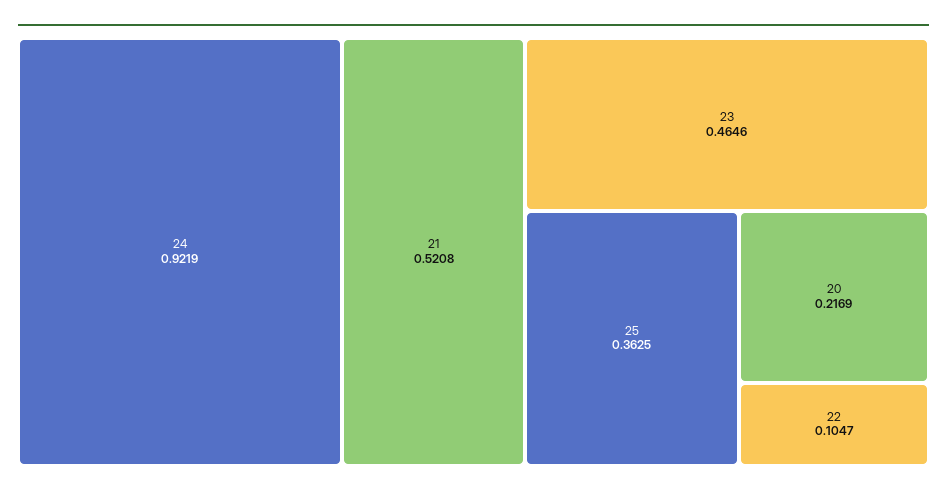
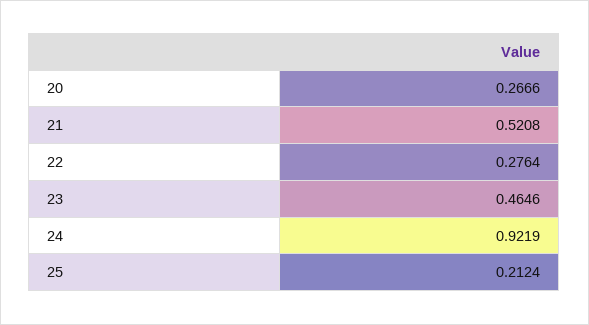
25: 0.3625 -> 0.2124
20: 0.2169 -> 0.2666
22: 0.1047 -> 0.2764

